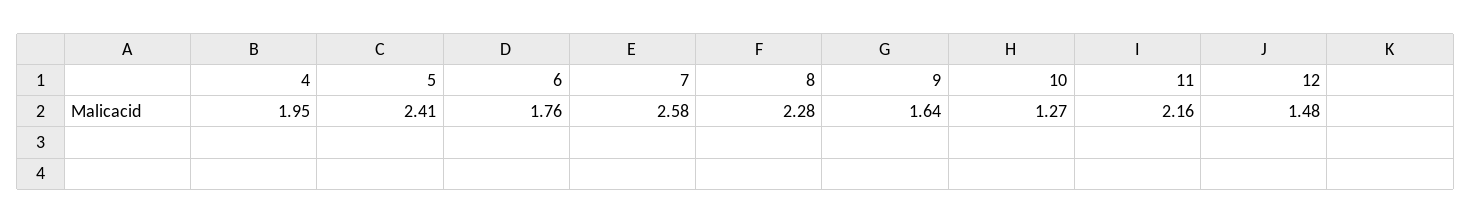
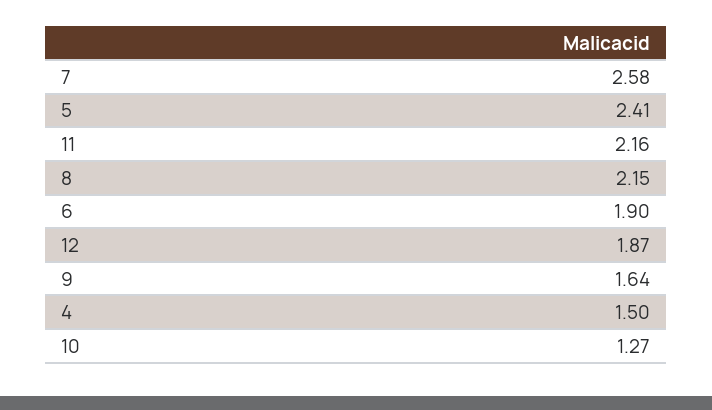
4: 1.95 -> 1.5
6: 1.76 -> 1.9
8: 2.28 -> 2.15
12: 1.48 -> 1.87

